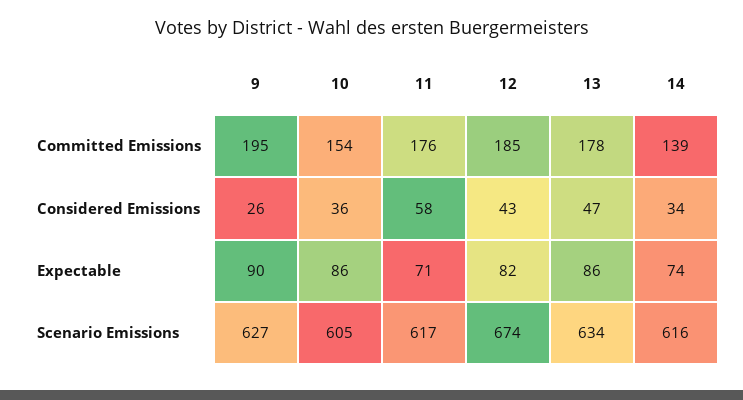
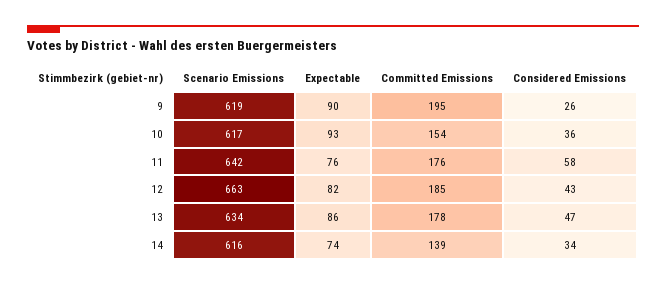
10, Expectable: 86 -> 93
11, Expectable: 71 -> 76
9, Scenario Emissions: 627 -> 619
10, Scenario Emissions: 605 -> 617
11, Scenario Emissions: 617 -> 642
12, Scenario Emissions: 674 -> 663

